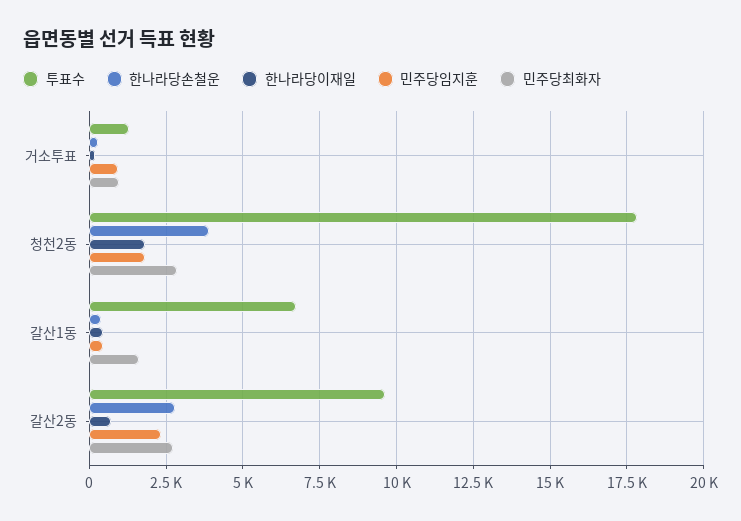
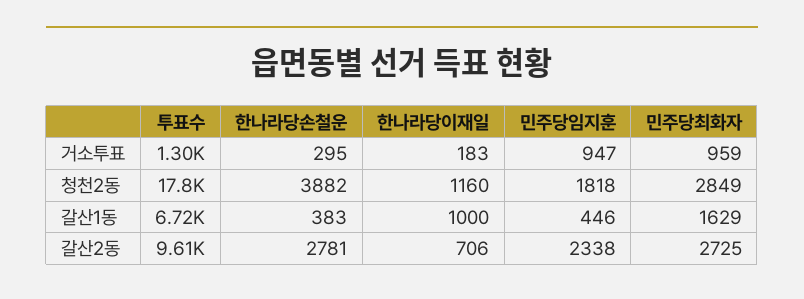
한나라당이재일, 청천2동: 1750 -> 1160
한나라당이재일, 갈산1동: 500 -> 1000

